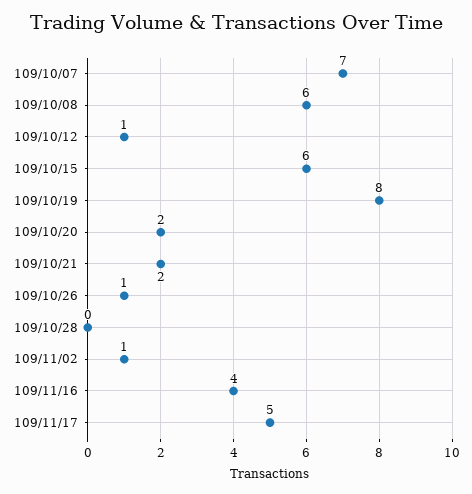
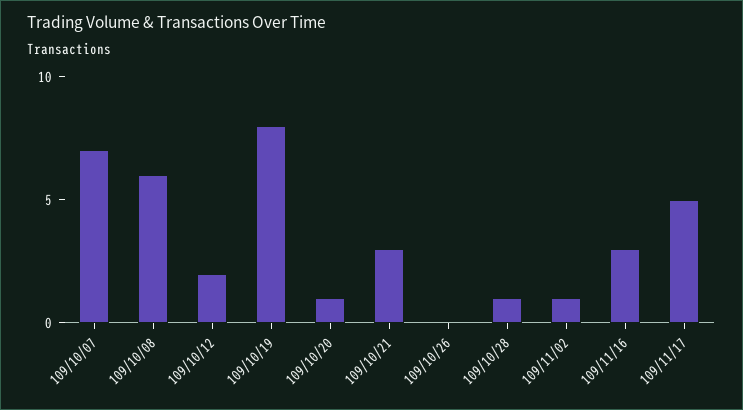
109/10/12: 1 -> 2
109/10/15: 6 -> none
109/10/20: 2 -> 1
109/10/21: 2 -> 3
109/10/26: 1 -> 0
109/10/28: 0 -> 1
109/11/16: 4 -> 3

